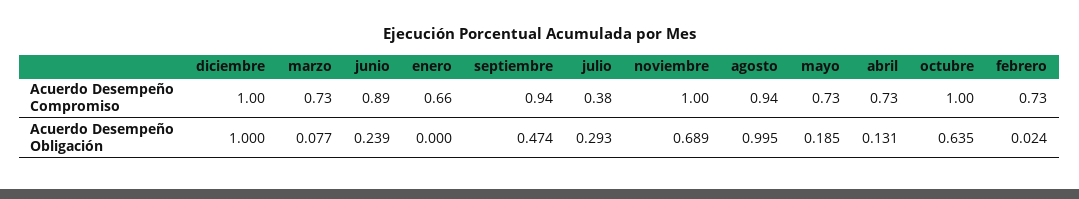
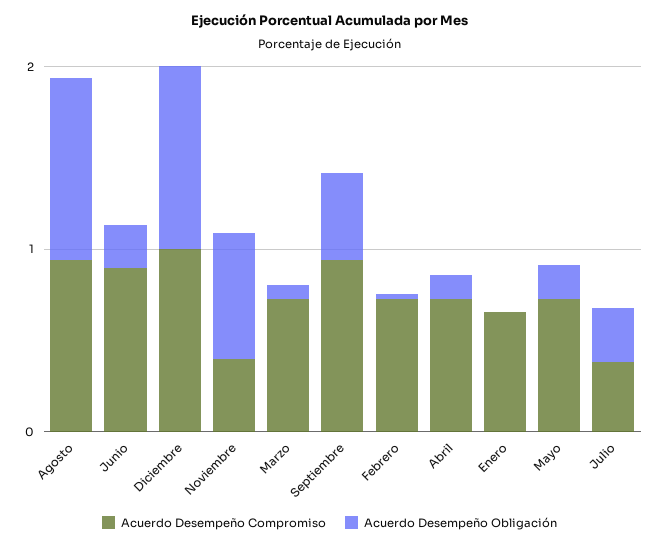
Acuerdo Desempeño Compromiso, noviembre: 1 -> 0.4
Acuerdo Desempeño Compromiso, octubre: 1 -> none
Acuerdo Desempeño Obligación, octubre: 0.635 -> none

